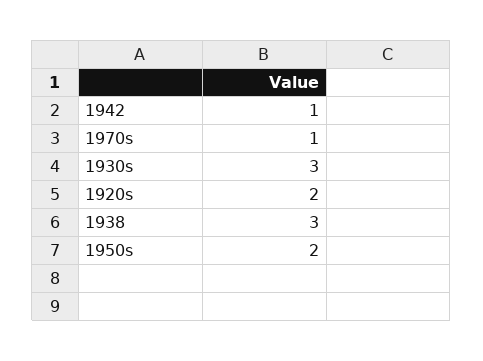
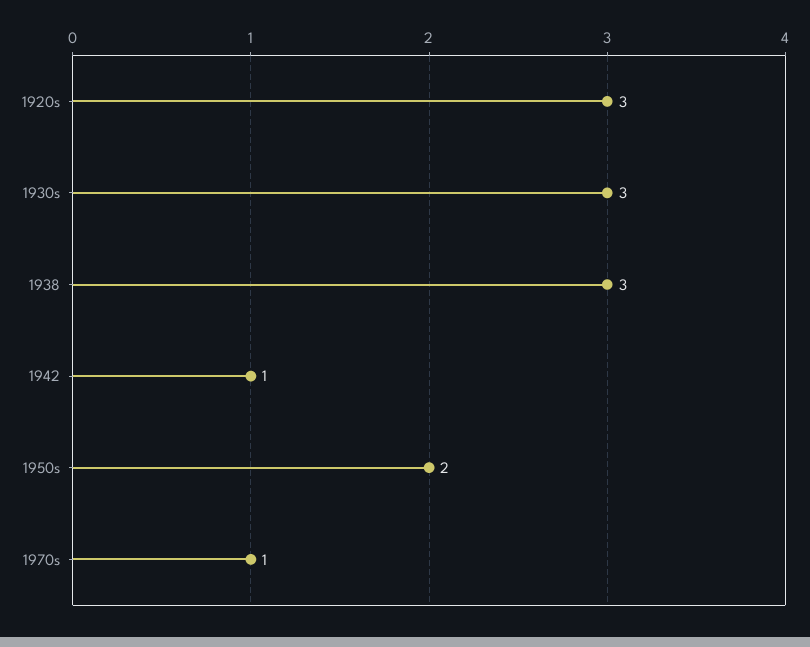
1920s: 2 -> 3

